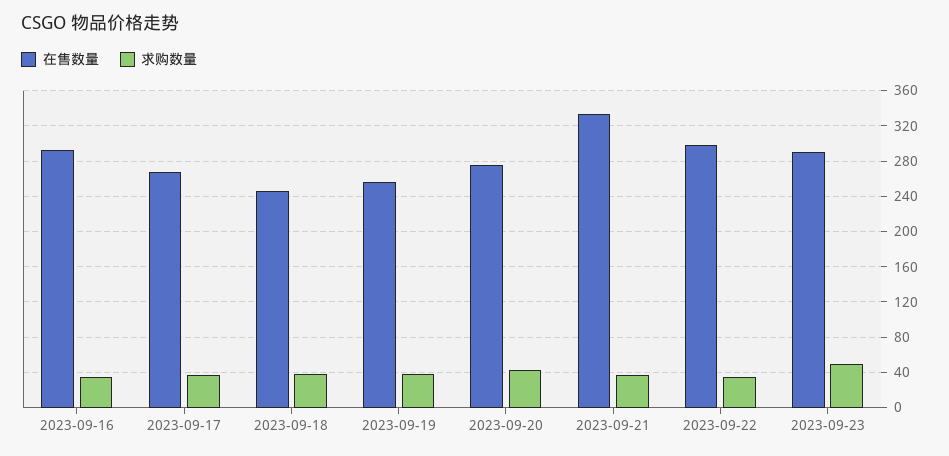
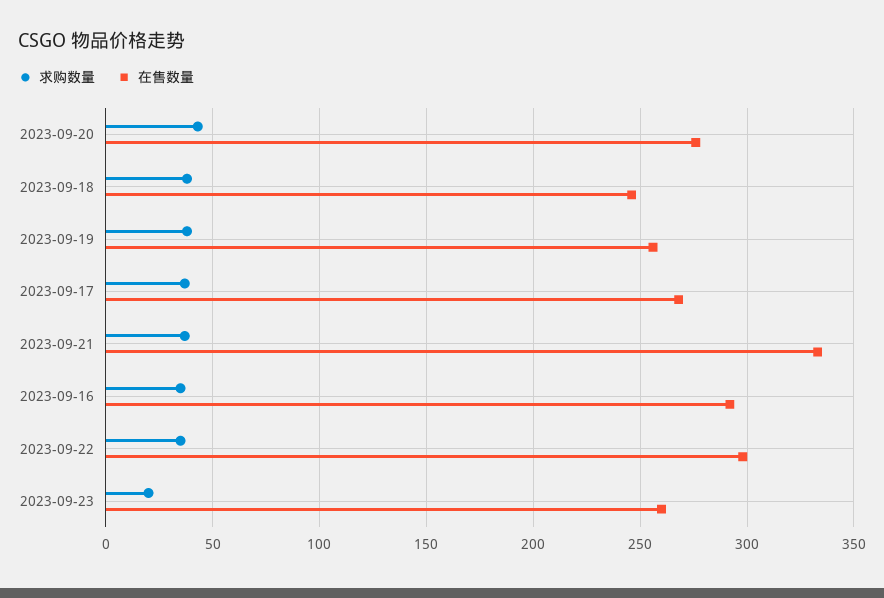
在售数量, 2023-09-23: 290 -> 260
求购数量, 2023-09-23: 50 -> 20

